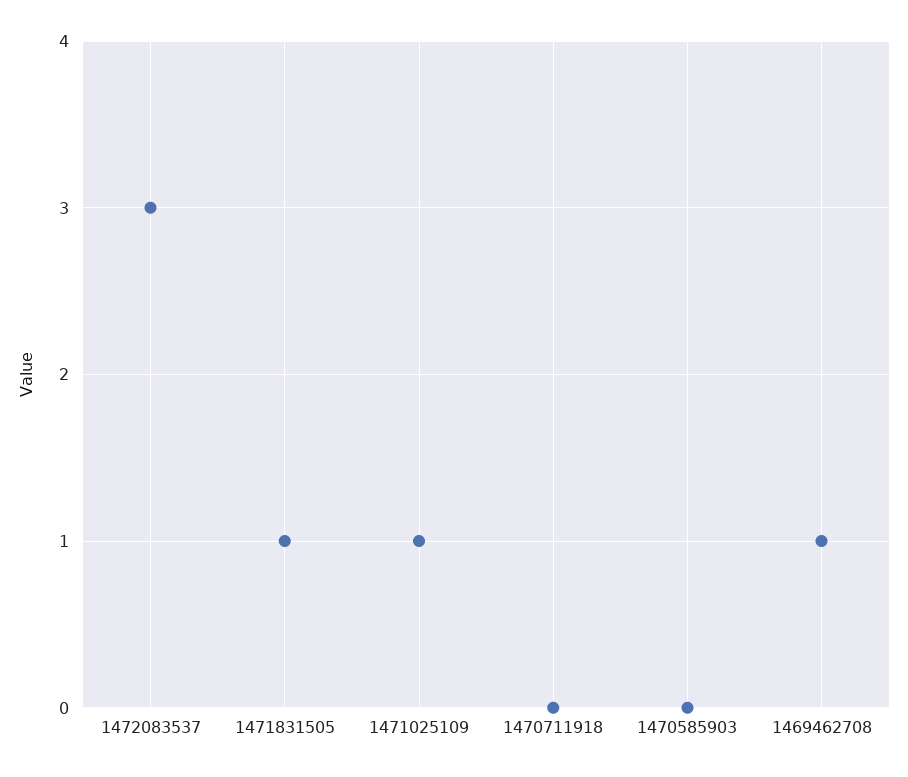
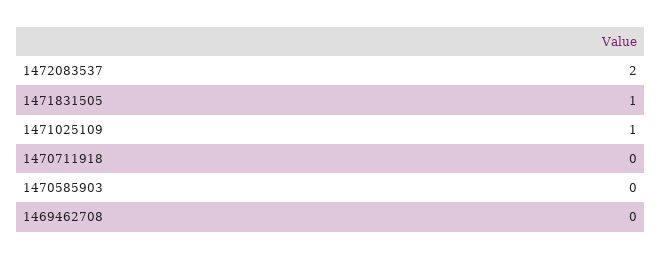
1472083537: 3 -> 2
1469462708: 1 -> 0

